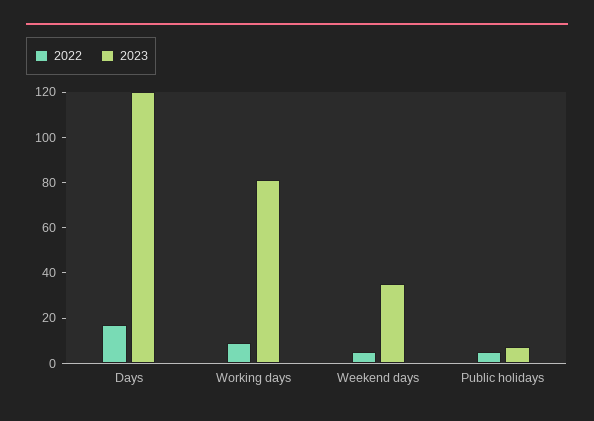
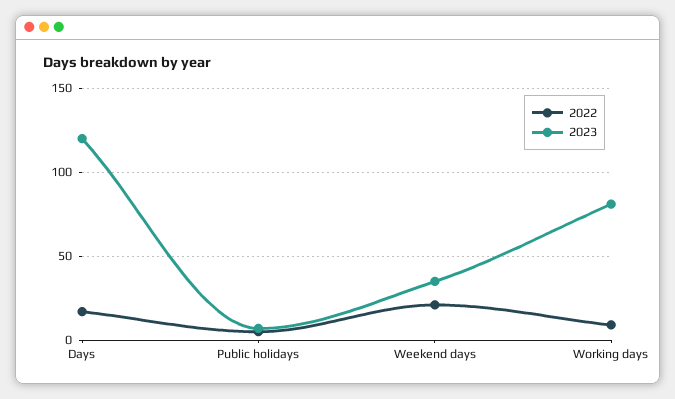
2022, Weekend days: 5 -> 20

